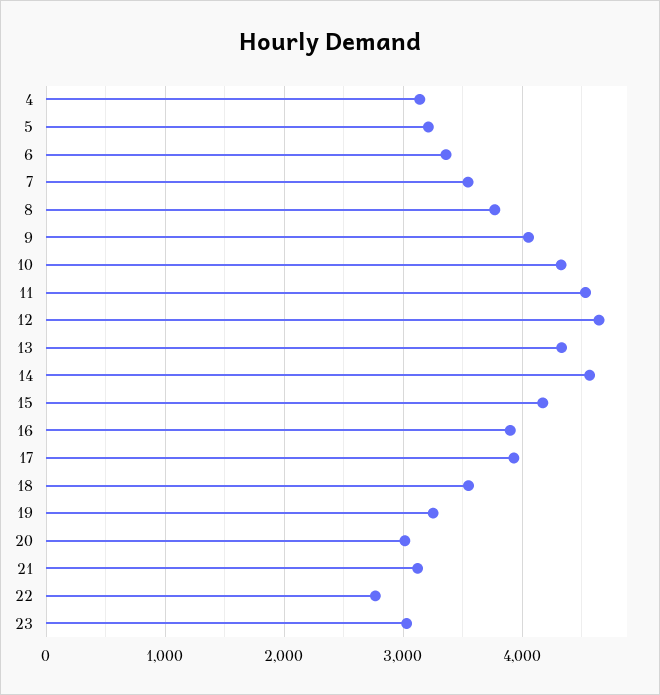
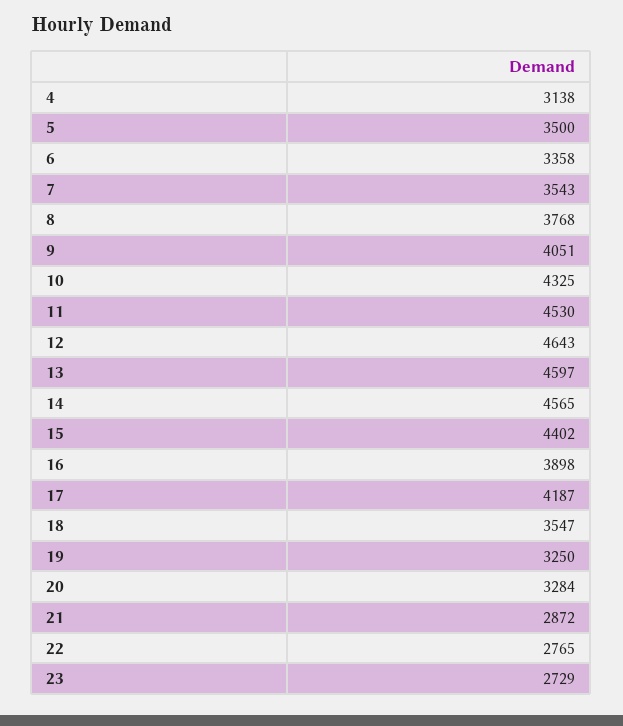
5: 3200 -> 3500
13: 4300 -> 4597
15: 4200 -> 4402
17: 3900 -> 4187
20: 3000 -> 3284
21: 3100 -> 2872
23: 3000 -> 2729

